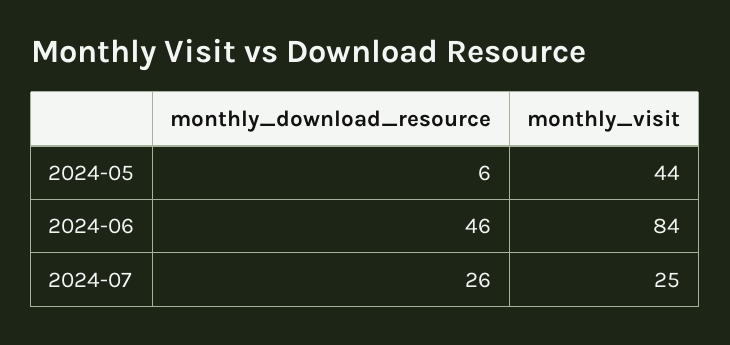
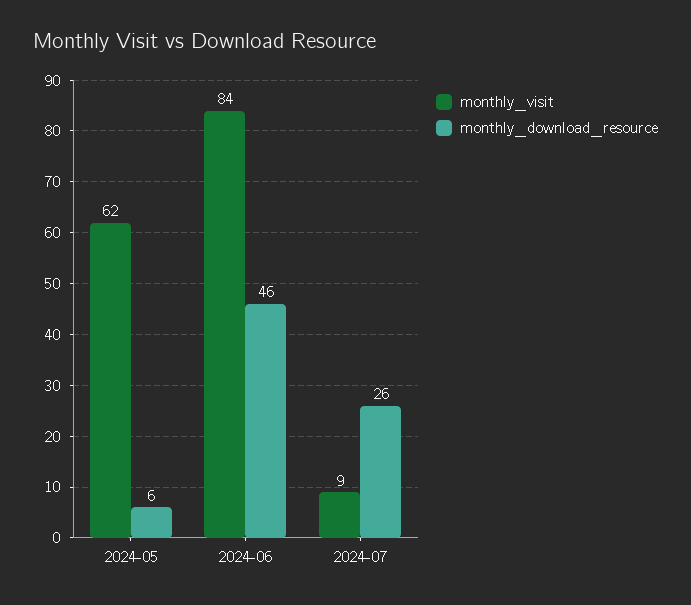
monthly_visit, 2024-05: 44 -> 62
monthly_visit, 2024-07: 25 -> 9

